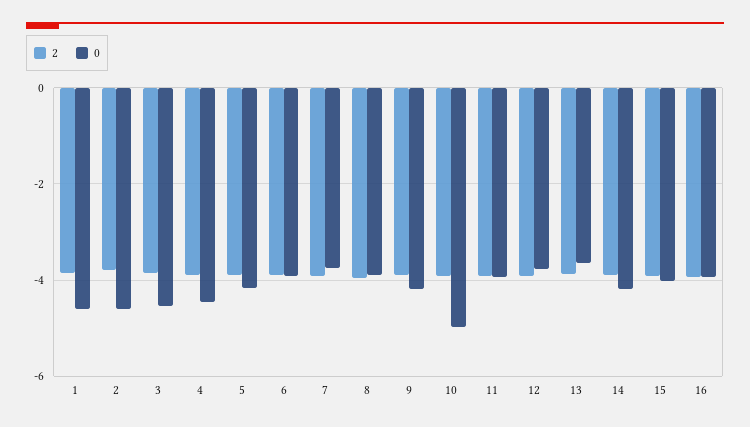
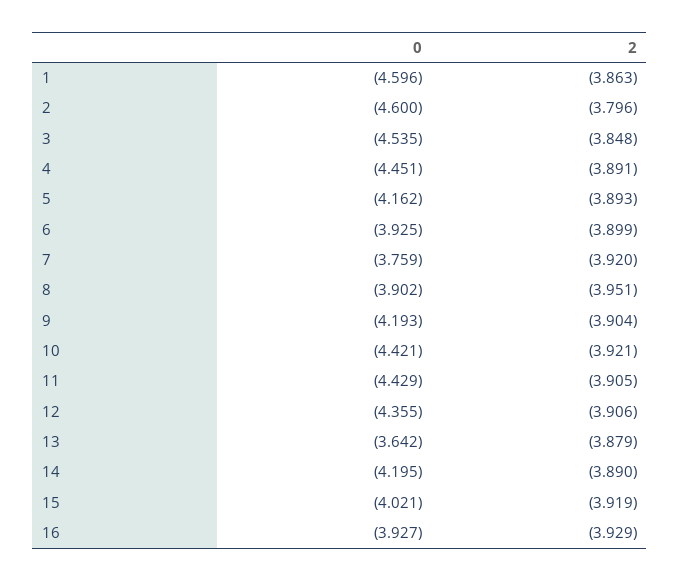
0, 10: -5 -> -4.421
0, 11: -4 -> -4.429
0, 12: -3.8 -> -4.355

